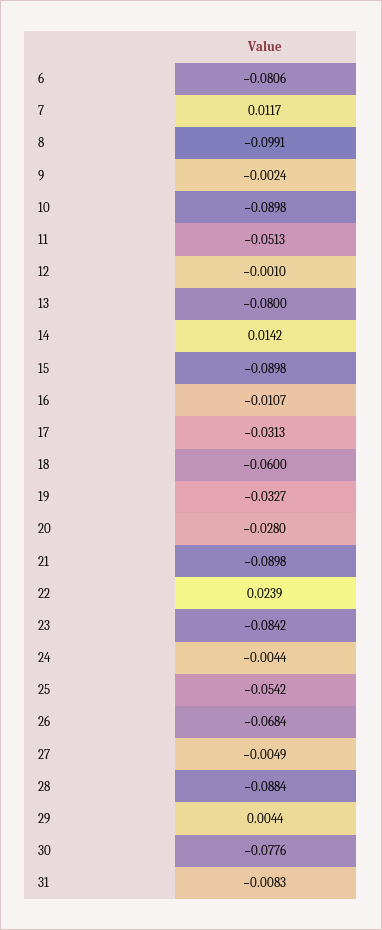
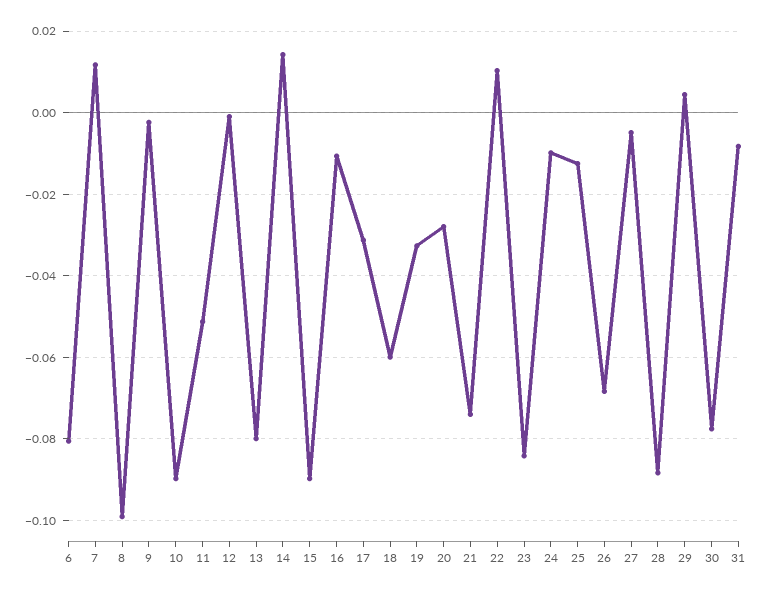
21: -0.0898 -> -0.074
22: 0.0239 -> 0.01
24: -0.0044 -> -0.01
25: -0.0542 -> -0.012

